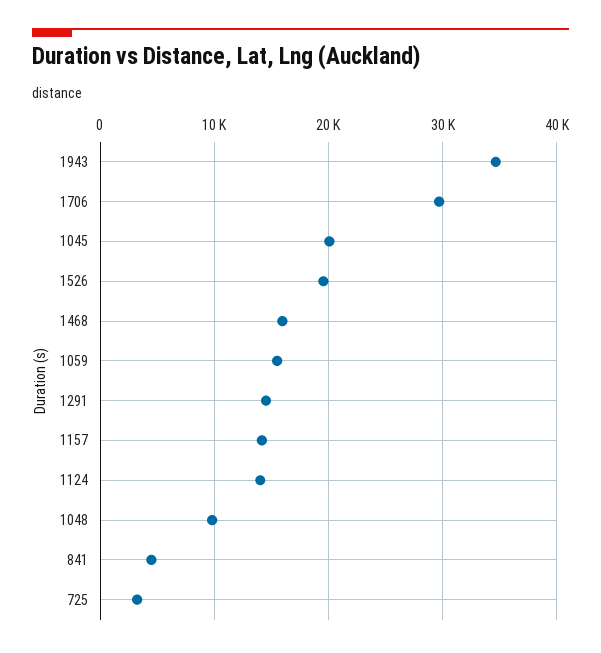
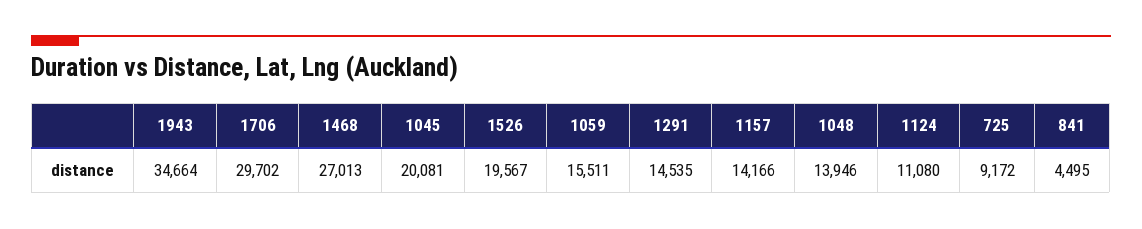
1468: 16000 -> 27013
1124: 14000 -> 11080
1048: 10000 -> 13946
725: 3000 -> 9172

